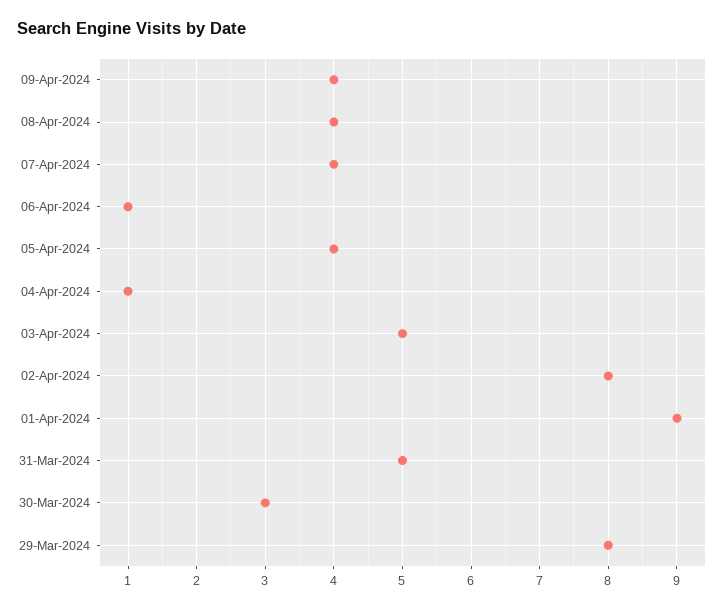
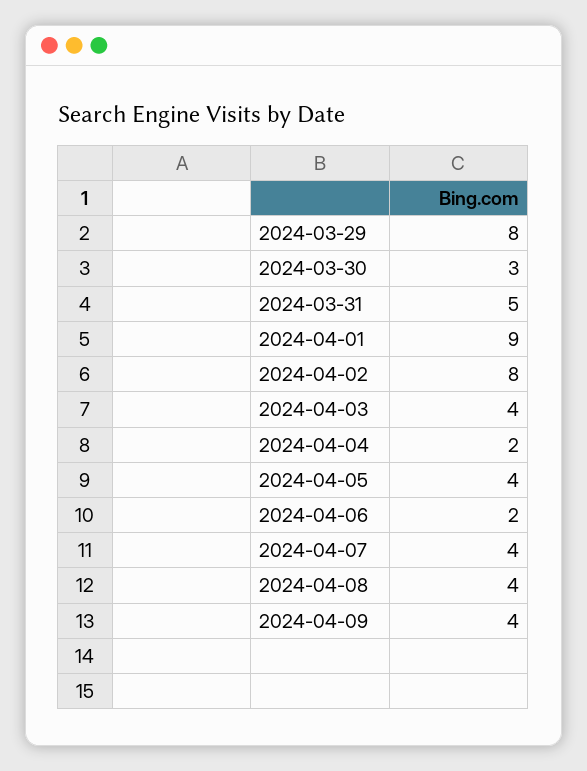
06-Apr-2024: 1 -> 2
04-Apr-2024: 1 -> 2
03-Apr-2024: 5 -> 4

